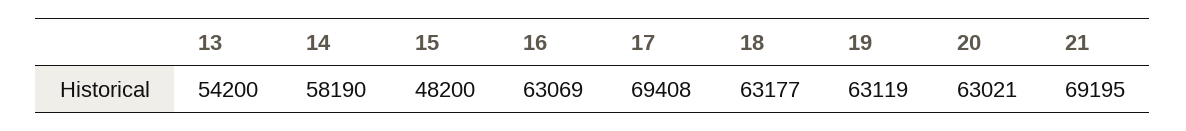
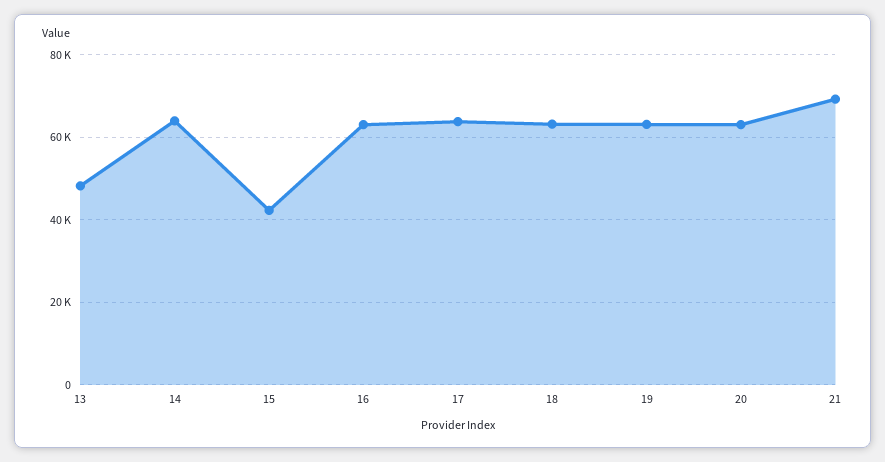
13: 54200 -> 48000
14: 58190 -> 64000
15: 48200 -> 42000
17: 69408 -> 64000

